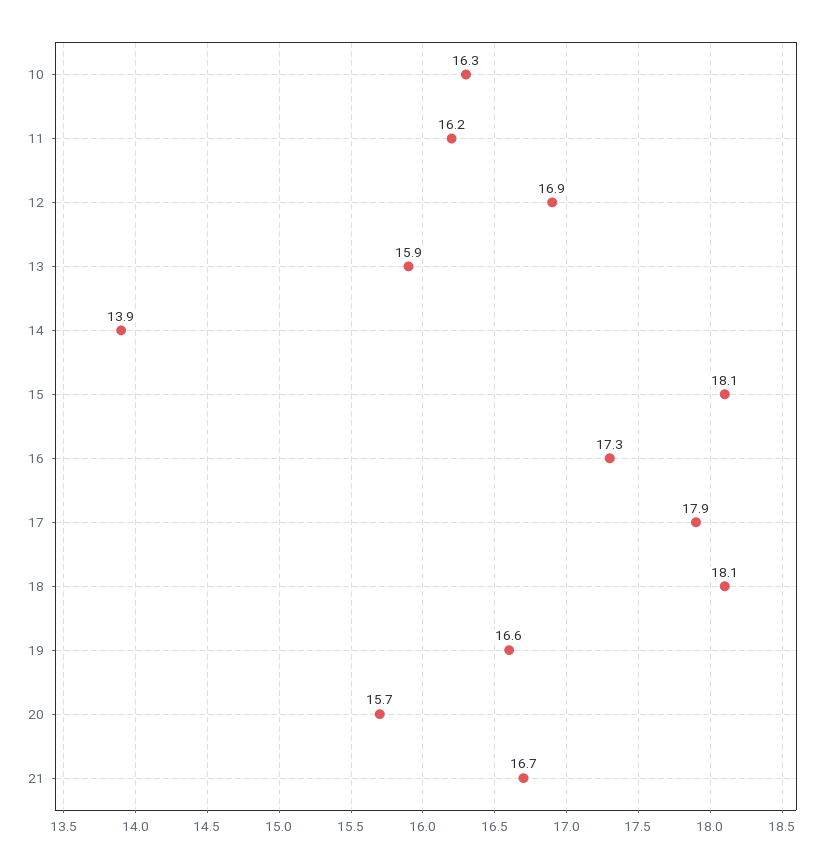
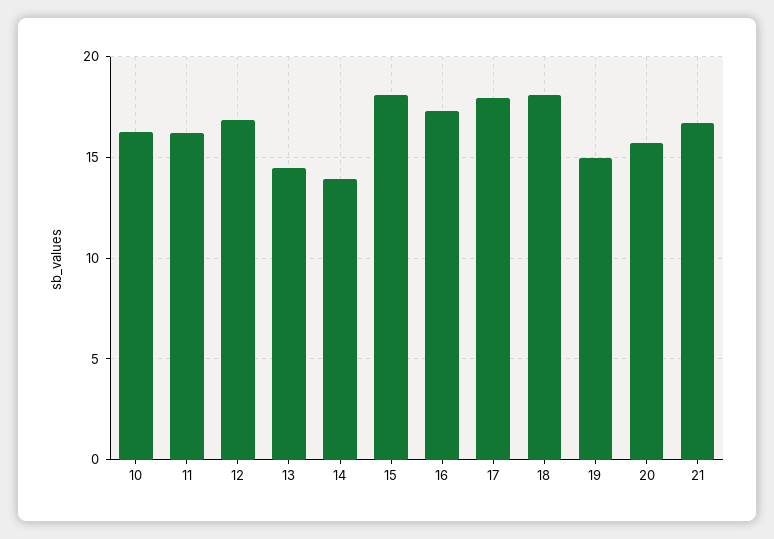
13: 15.9 -> 14.5
19: 16.6 -> 15

